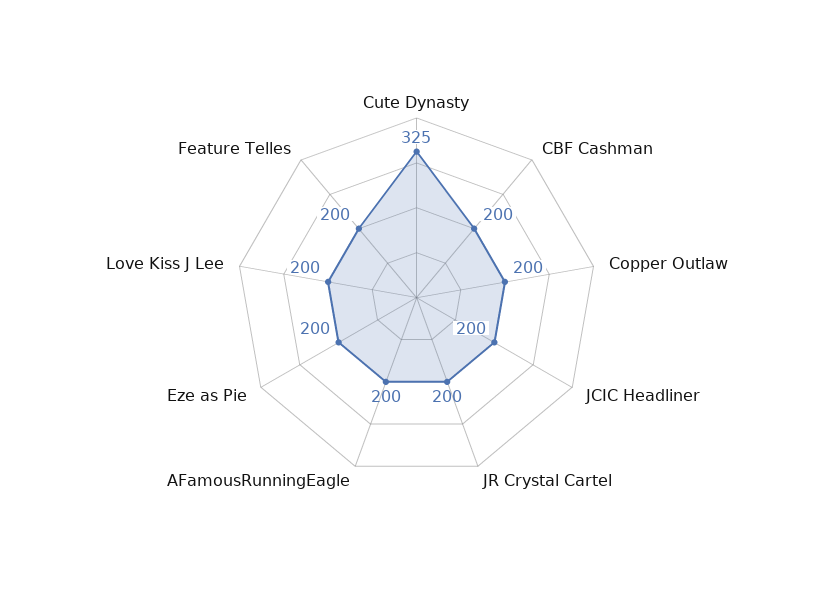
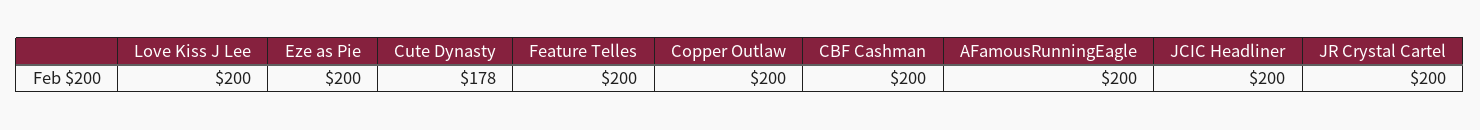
Cute Dynasty: 325 -> 178

